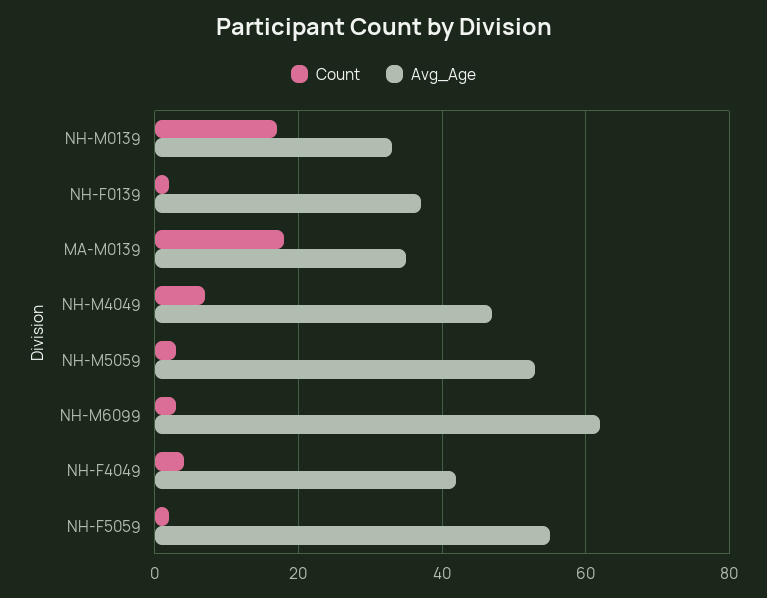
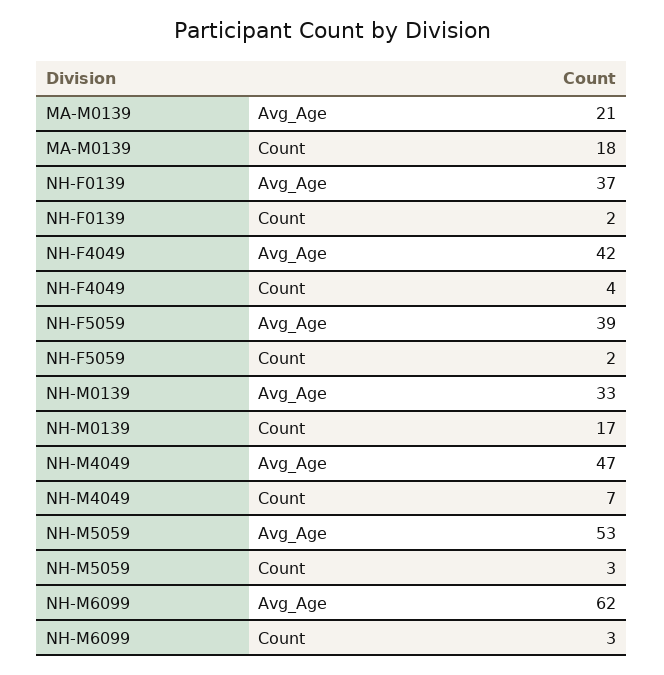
Avg_Age, MA-M0139: 35 -> 21
Avg_Age, NH-F5059: 55 -> 39

